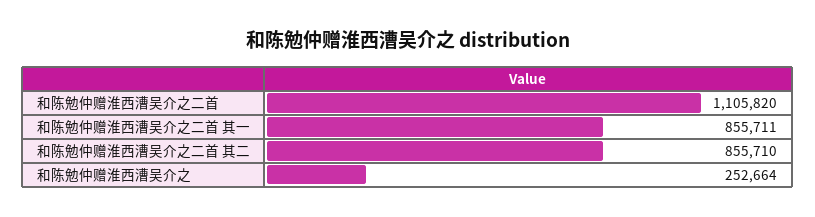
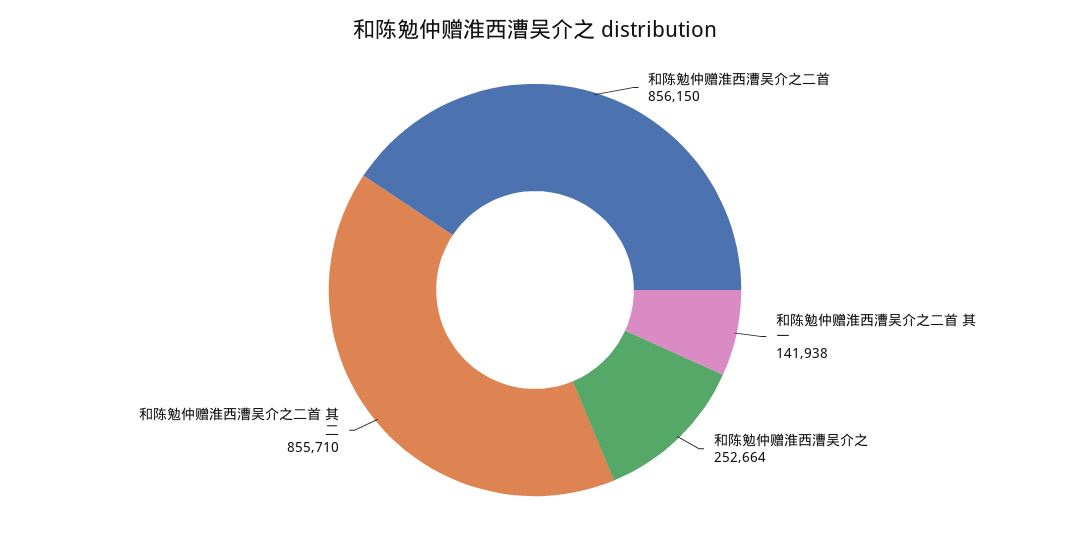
和陈勉仲赠淮西漕吴介之二首: 1105820 -> 856150
和陈勉仲赠淮西漕吴介之二首 其一: 855711 -> 141938

